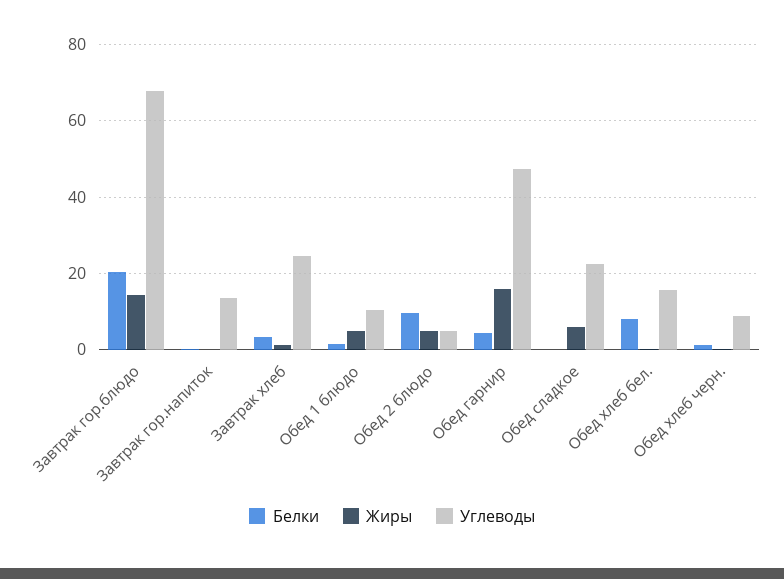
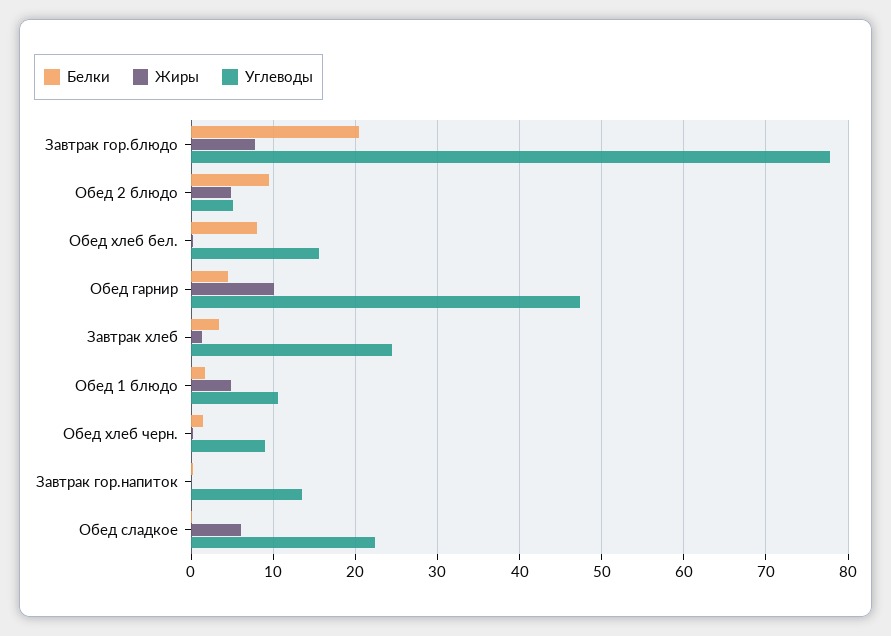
Жиры, Завтрак гор.блюдо: 14 -> 8
Углеводы, Завтрак гор.блюдо: 68 -> 78
Жиры, Обед гарнир: 16 -> 10

